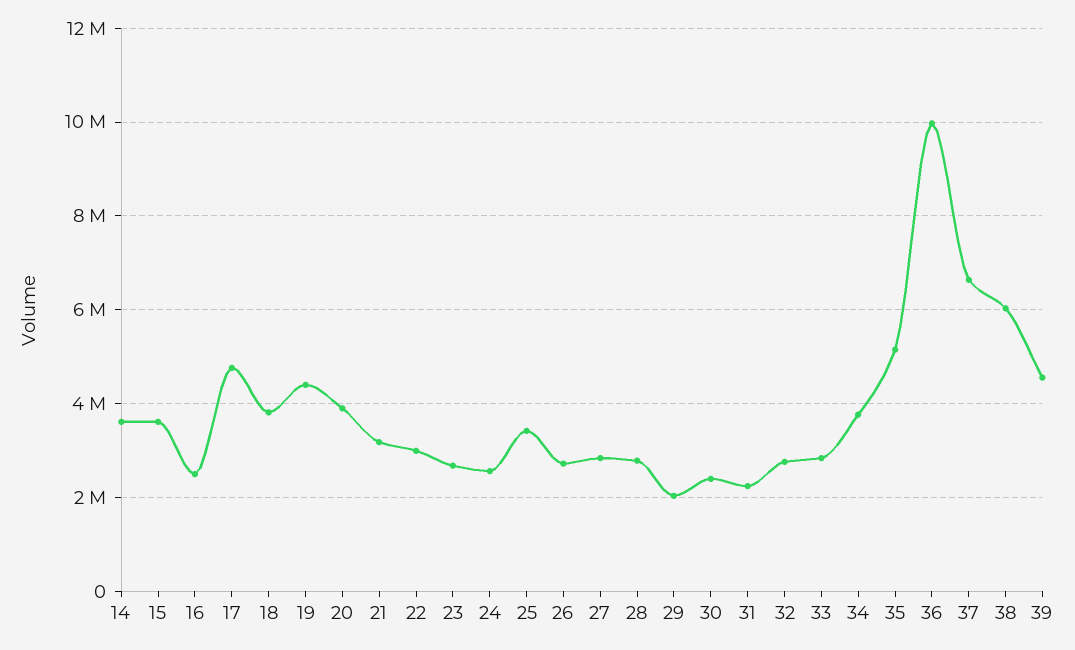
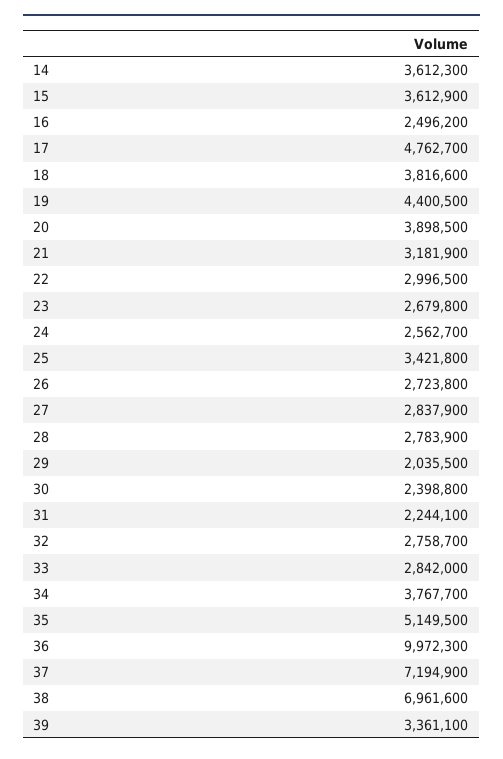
37: 6600000 -> 7194900
38: 6000000 -> 6961600
39: 4600000 -> 3361100

